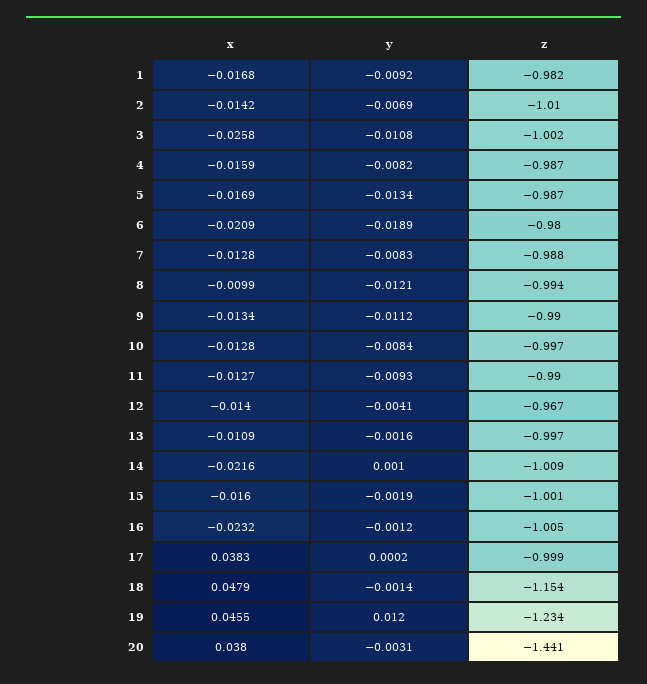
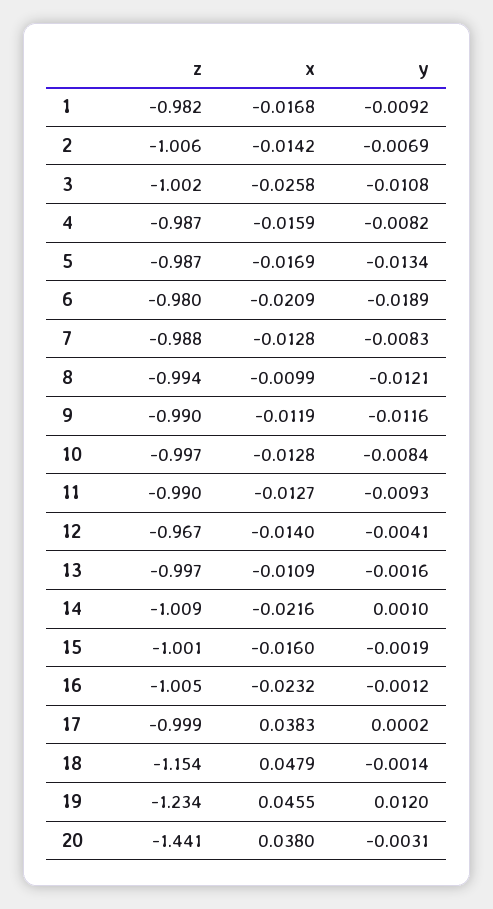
z, 2: -1.01 -> -1.006
x, 9: -0.0134 -> -0.0119
y, 9: -0.0112 -> -0.0116

